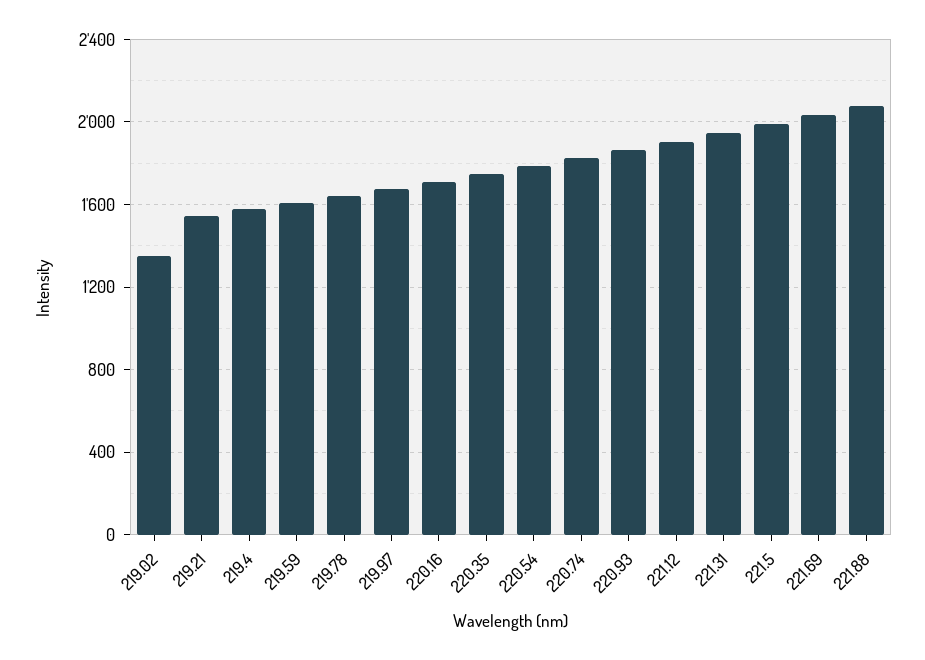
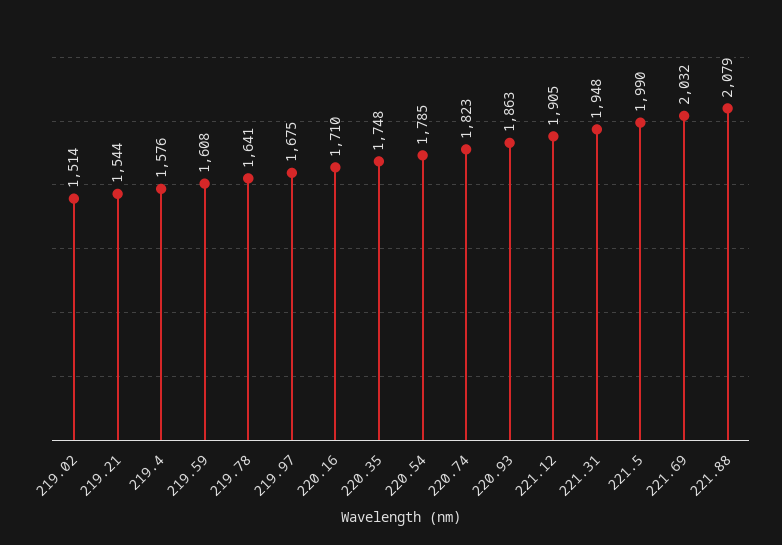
219.02: 1350 -> 1514

